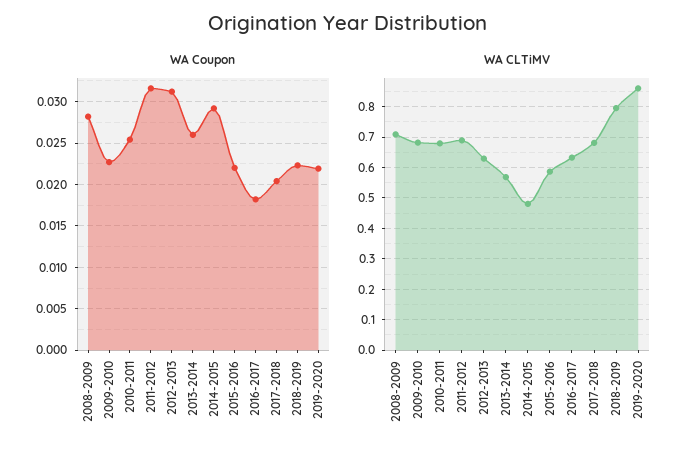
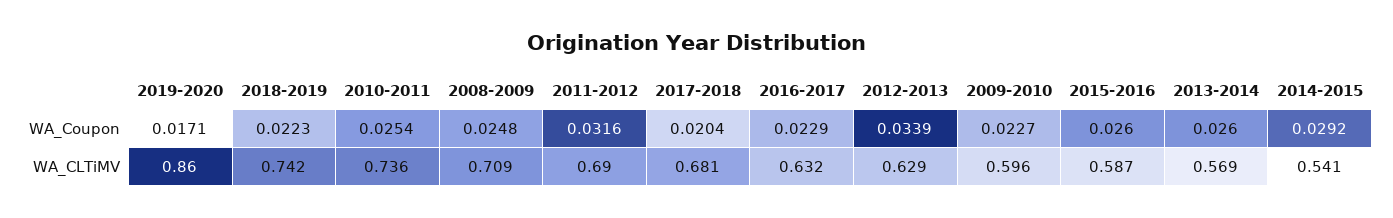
WA Coupon, 2008-2009: 0.028 -> 0.0248
WA Coupon, 2012-2013: 0.031 -> 0.0339
WA Coupon, 2015-2016: 0.022 -> 0.026
WA Coupon, 2016-2017: 0.018 -> 0.0229
WA Coupon, 2019-2020: 0.022 -> 0.0171
WA CLTiMV, 2009-2010: 0.68 -> 0.596
WA CLTiMV, 2010-2011: 0.68 -> 0.736
WA CLTiMV, 2014-2015: 0.48 -> 0.541
WA CLTiMV, 2018-2019: 0.8 -> 0.742

